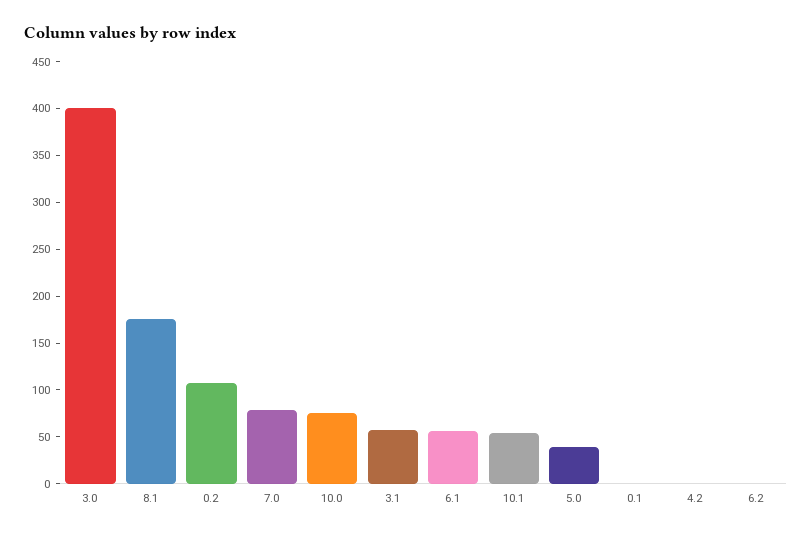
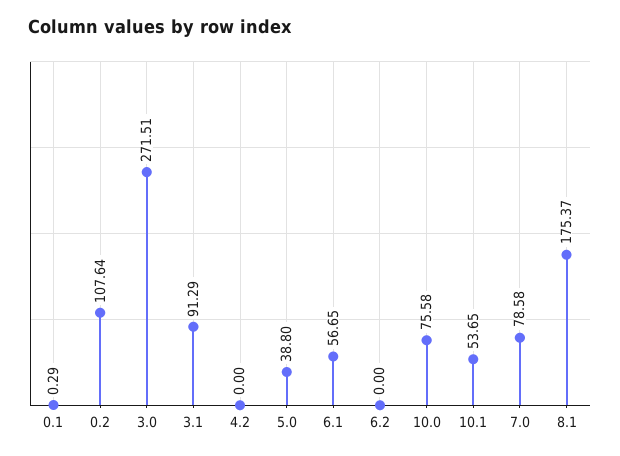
3.0: 400 -> 271.51
3.1: 60 -> 91.29

